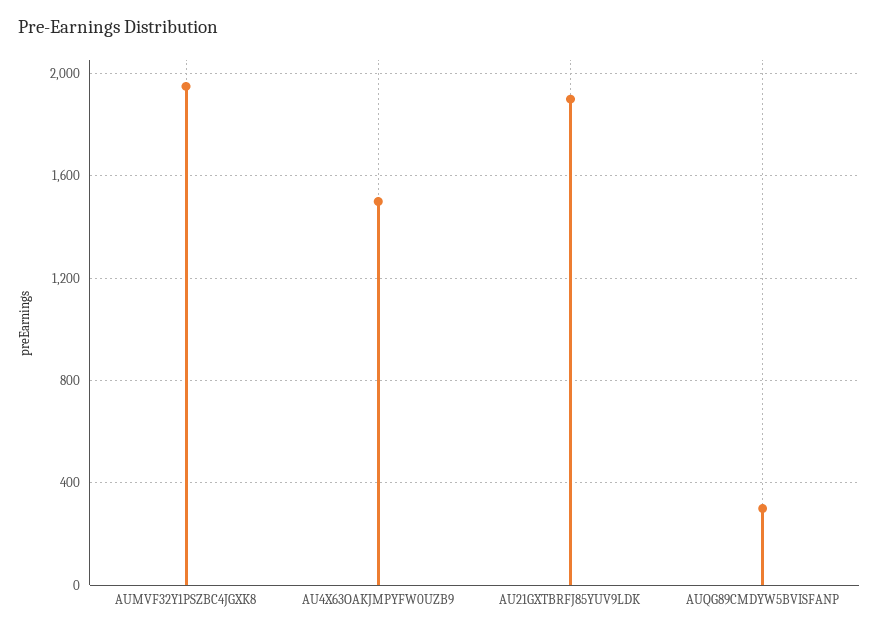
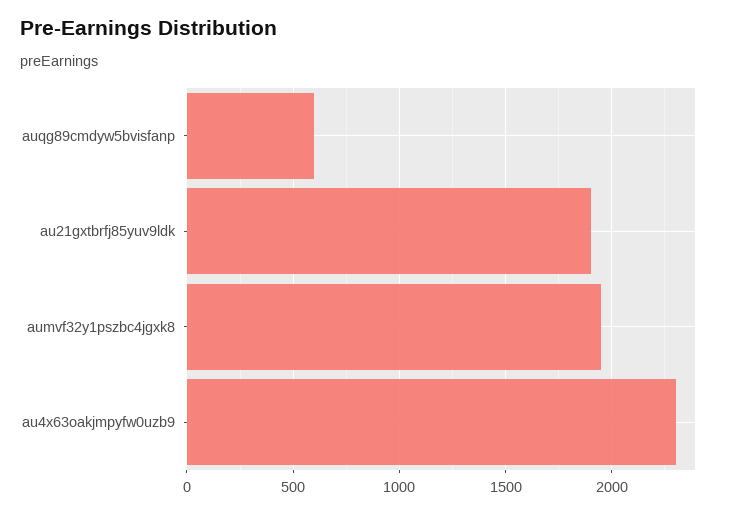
AU4X63OAKJMPYFW0UZB9: 1500 -> 2300
AUQG89CMDYW5BVISFANP: 300 -> 600

